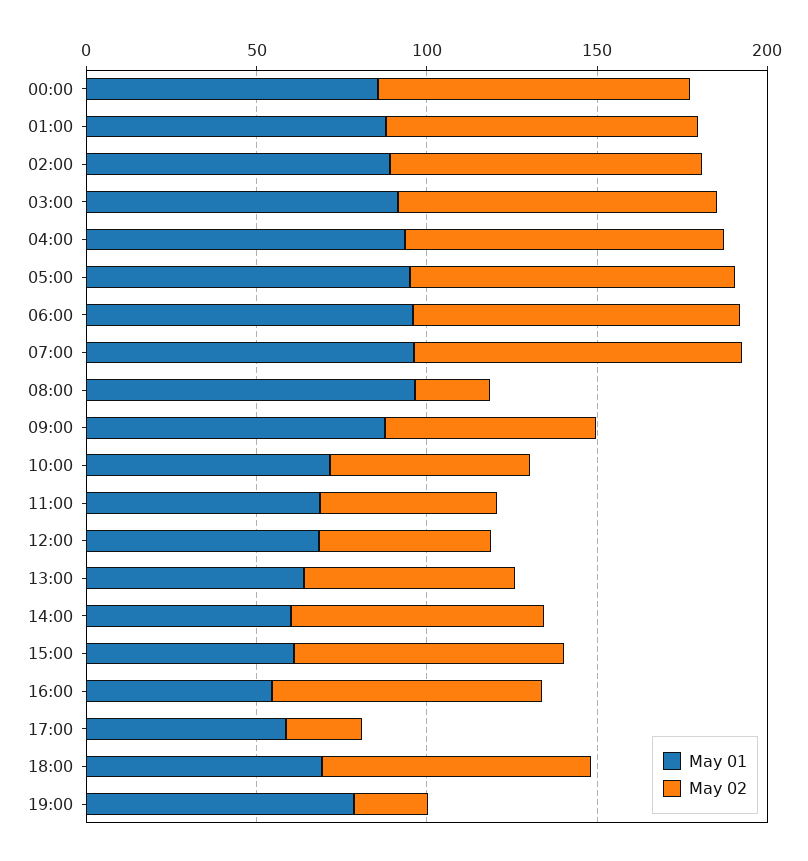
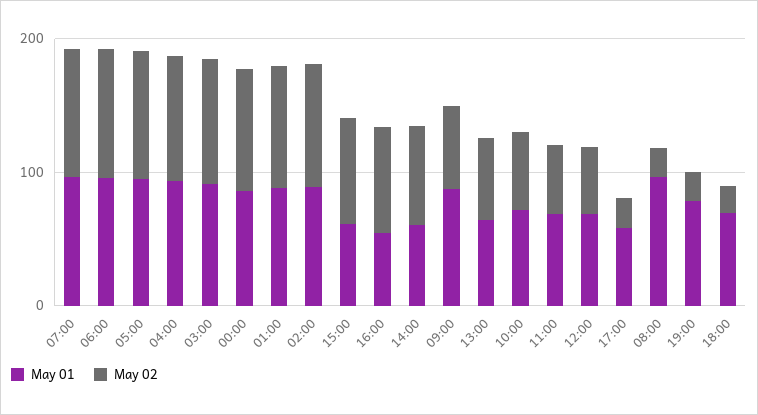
May 02, 18:00: 80 -> 20

